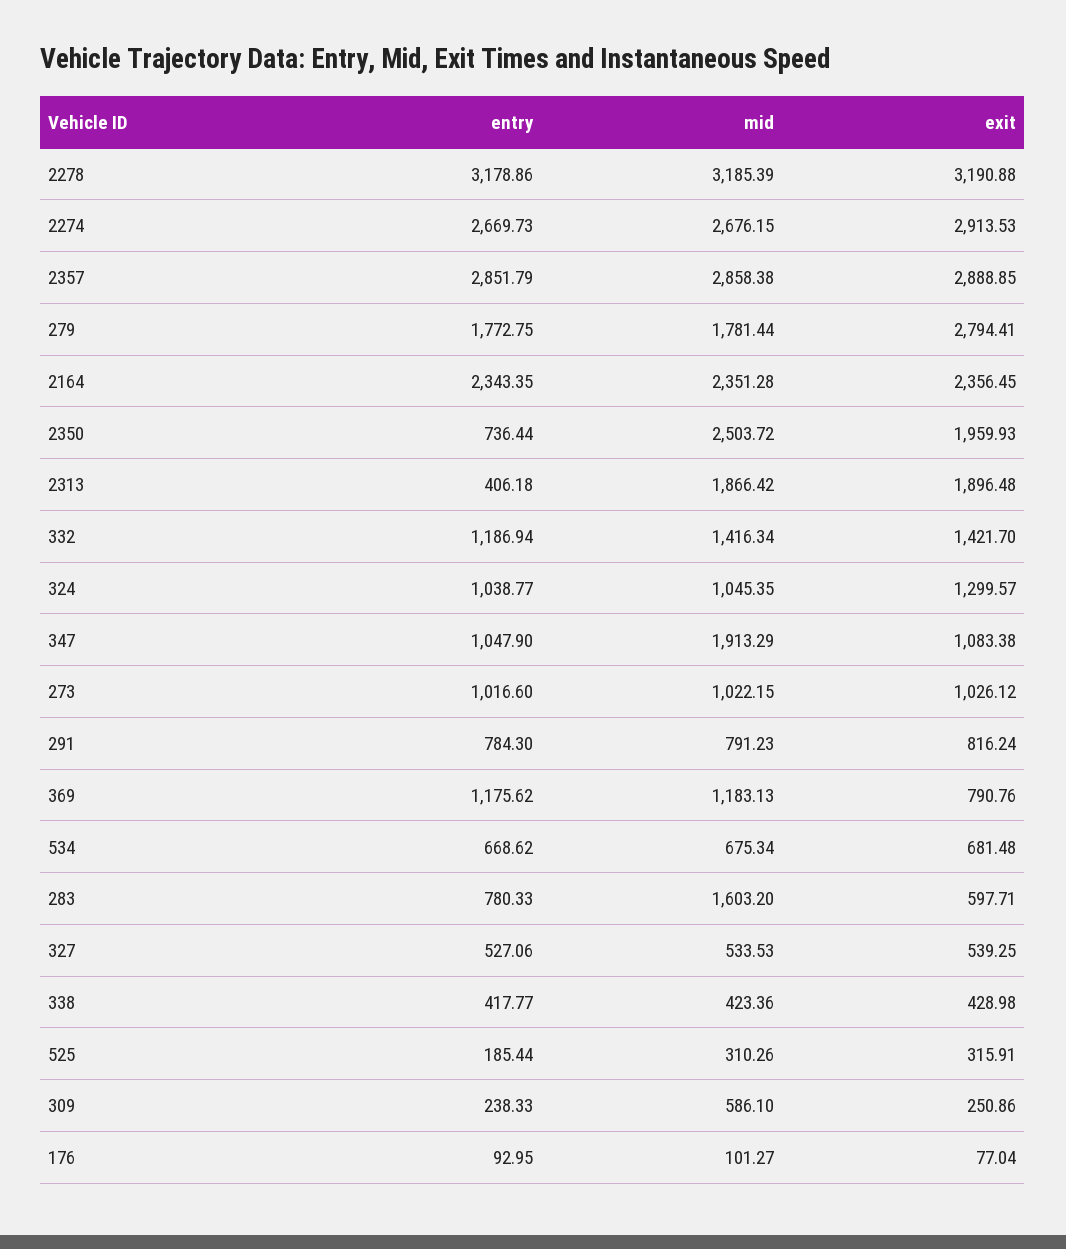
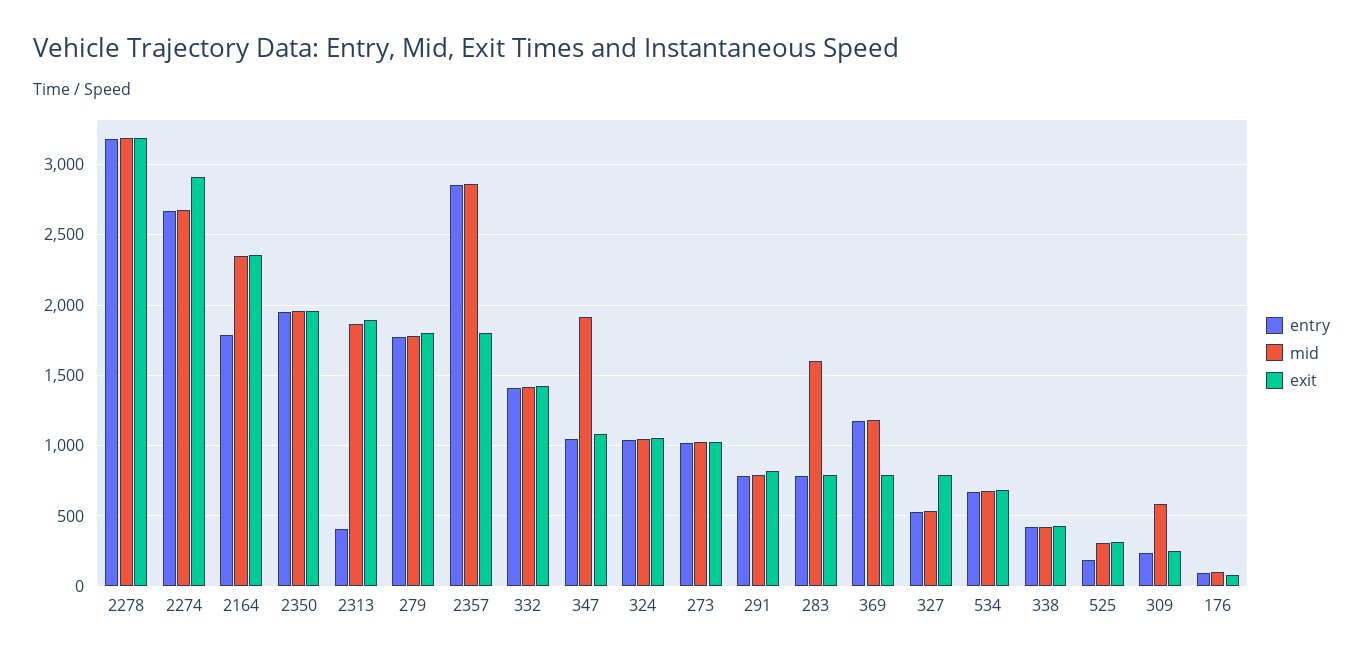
exit, 2357: 2888.85 -> 1800
exit, 279: 2794.41 -> 1800
entry, 2164: 2343.35 -> 1800
entry, 2350: 736.44 -> 1950
mid, 2350: 2503.72 -> 1950
entry, 332: 1186.94 -> 1400
exit, 324: 1299.57 -> 1050
exit, 283: 597.71 -> 800
exit, 327: 539.25 -> 800

